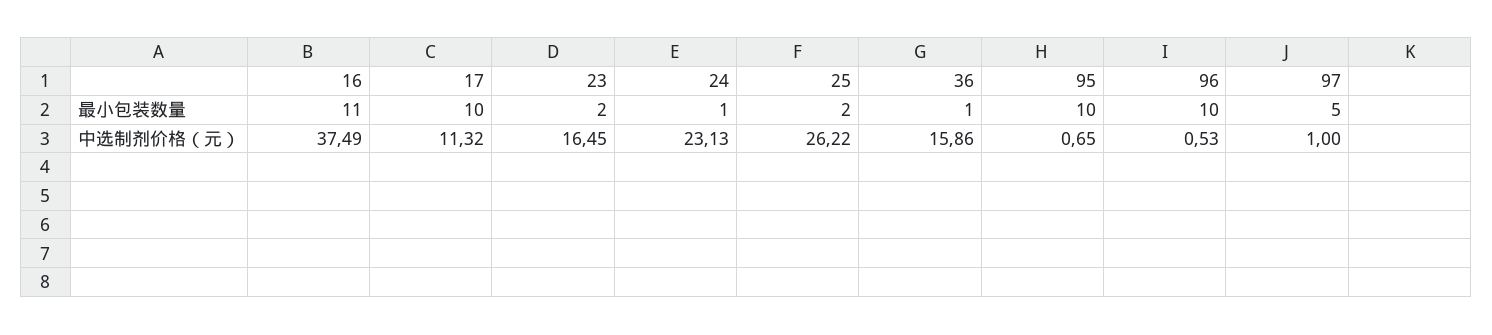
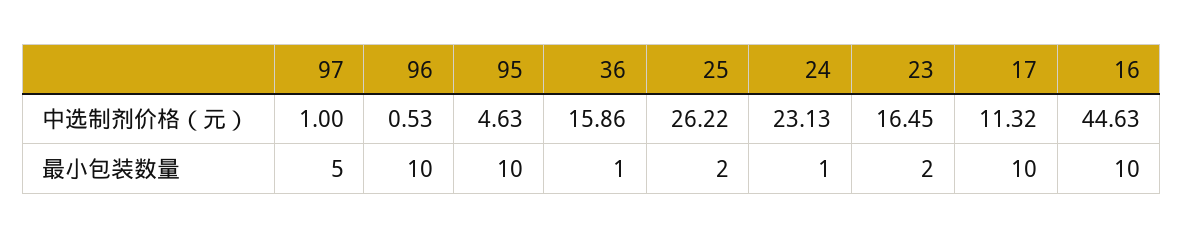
16, 最小包装数量: 11 -> 10
16, 中选制剂价格（元）: 37.49 -> 44.63
95, 中选制剂价格（元）: 0.65 -> 4.63

